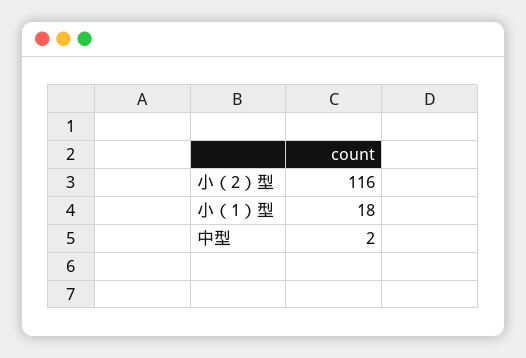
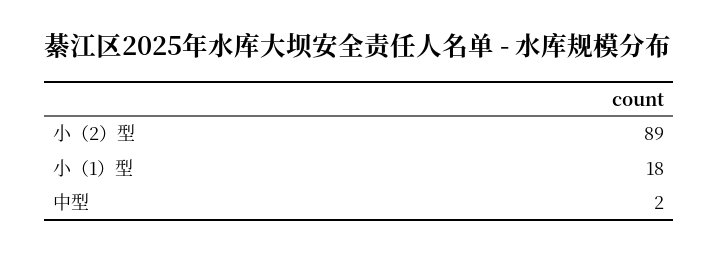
小（2）型: 116 -> 89

